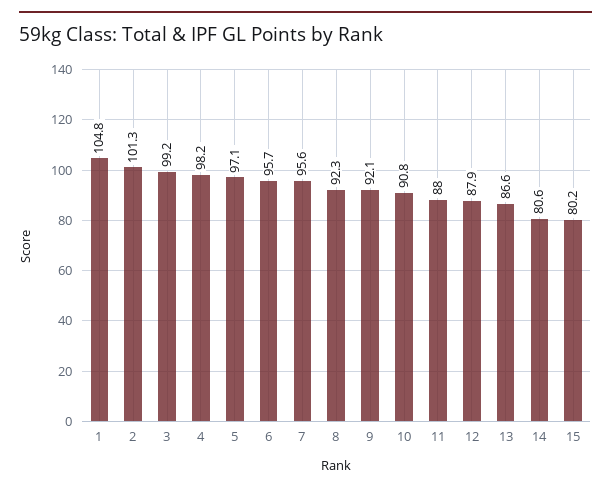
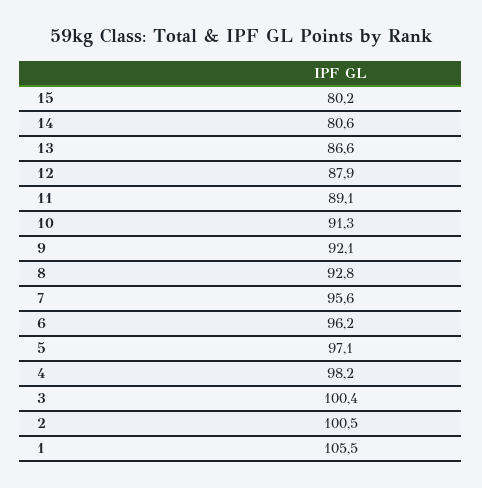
1: 104.8 -> 105.5
2: 101.3 -> 100.5
3: 99.2 -> 100.4
6: 95.7 -> 96.2
8: 92.3 -> 92.8
10: 90.8 -> 91.3
11: 88 -> 89.1

